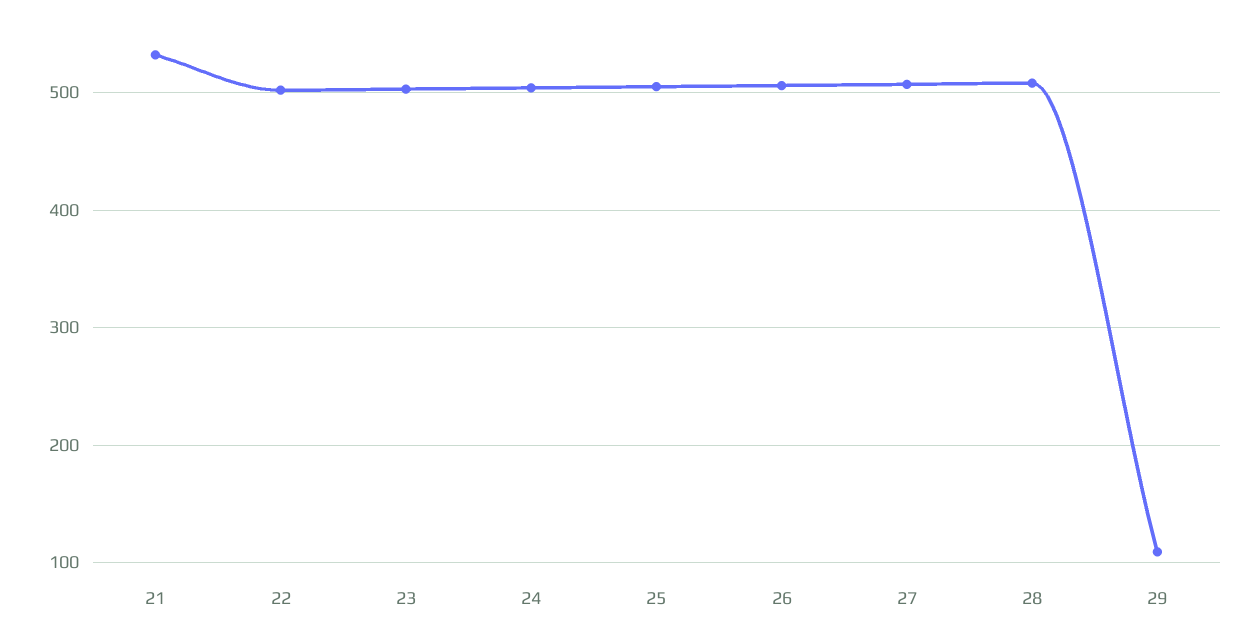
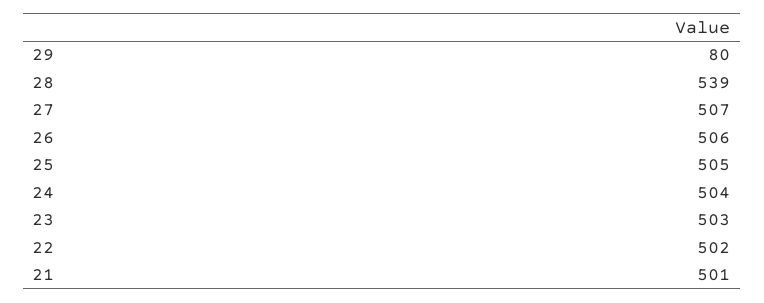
21: 530 -> 501
28: 510 -> 539
29: 110 -> 80

